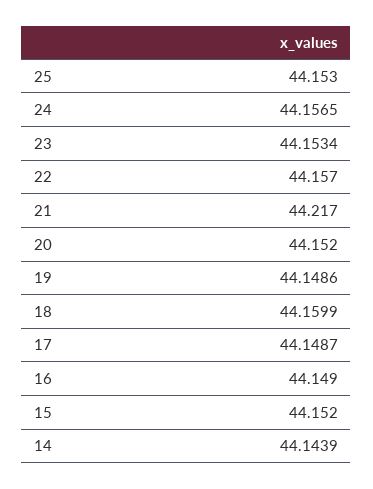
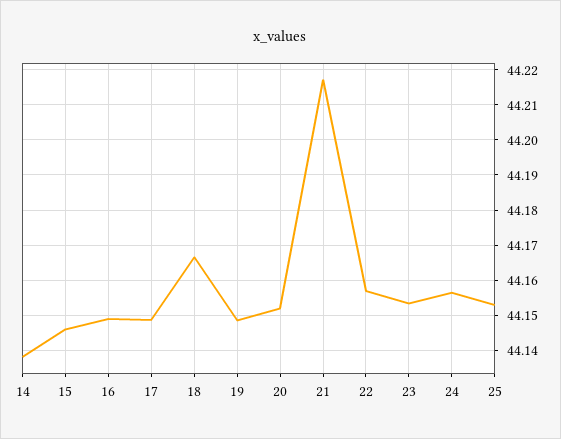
18: 44.1599 -> 44.166
15: 44.152 -> 44.146
14: 44.1439 -> 44.138

